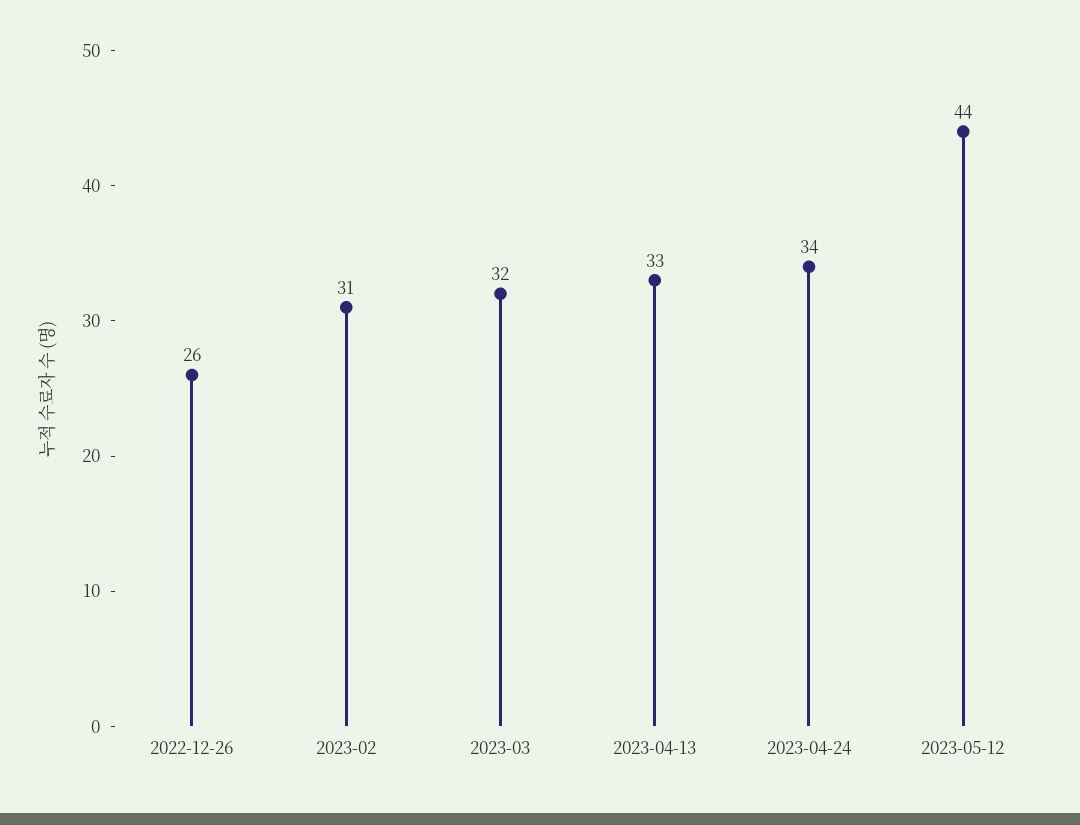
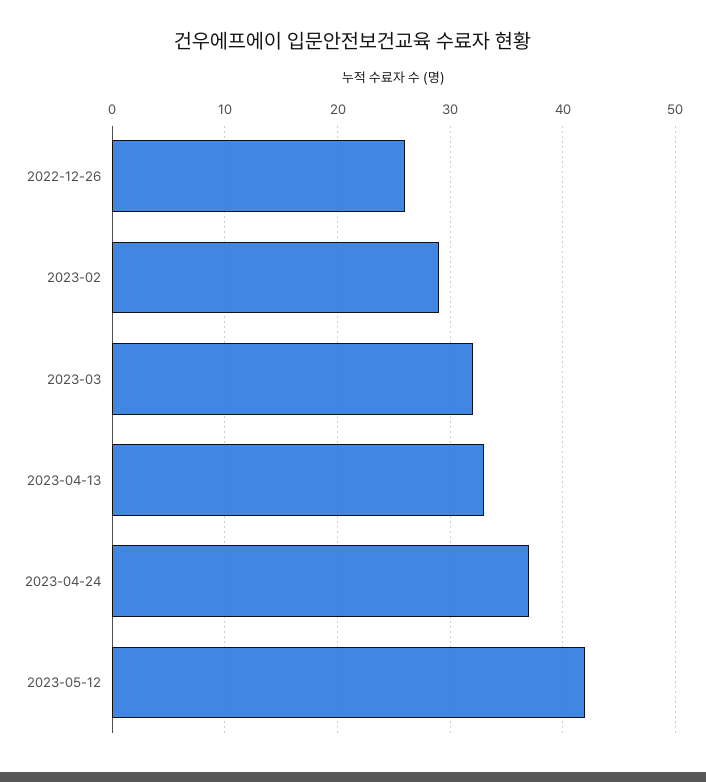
2023-02: 31 -> 29
2023-04-24: 34 -> 37
2023-05-12: 44 -> 42

